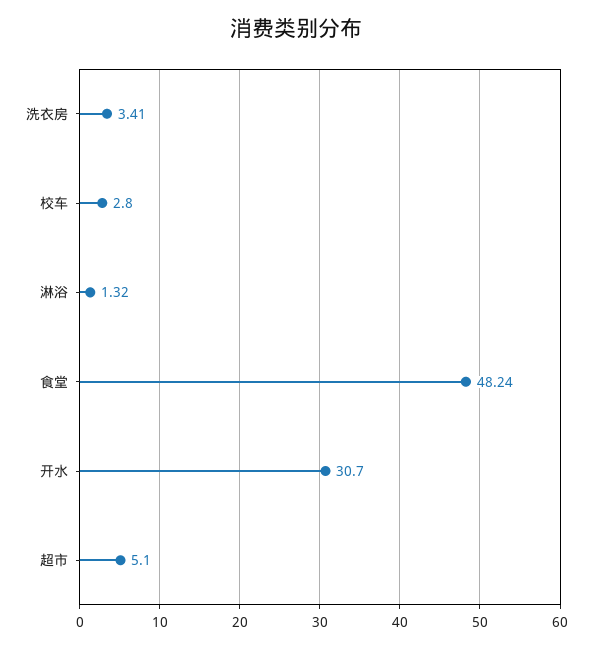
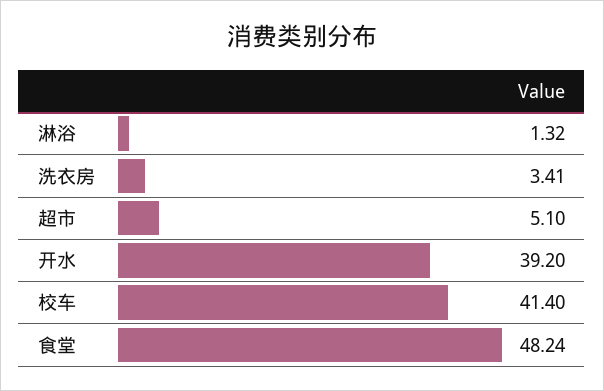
校车: 2.8 -> 41.4
开水: 30.7 -> 39.2

